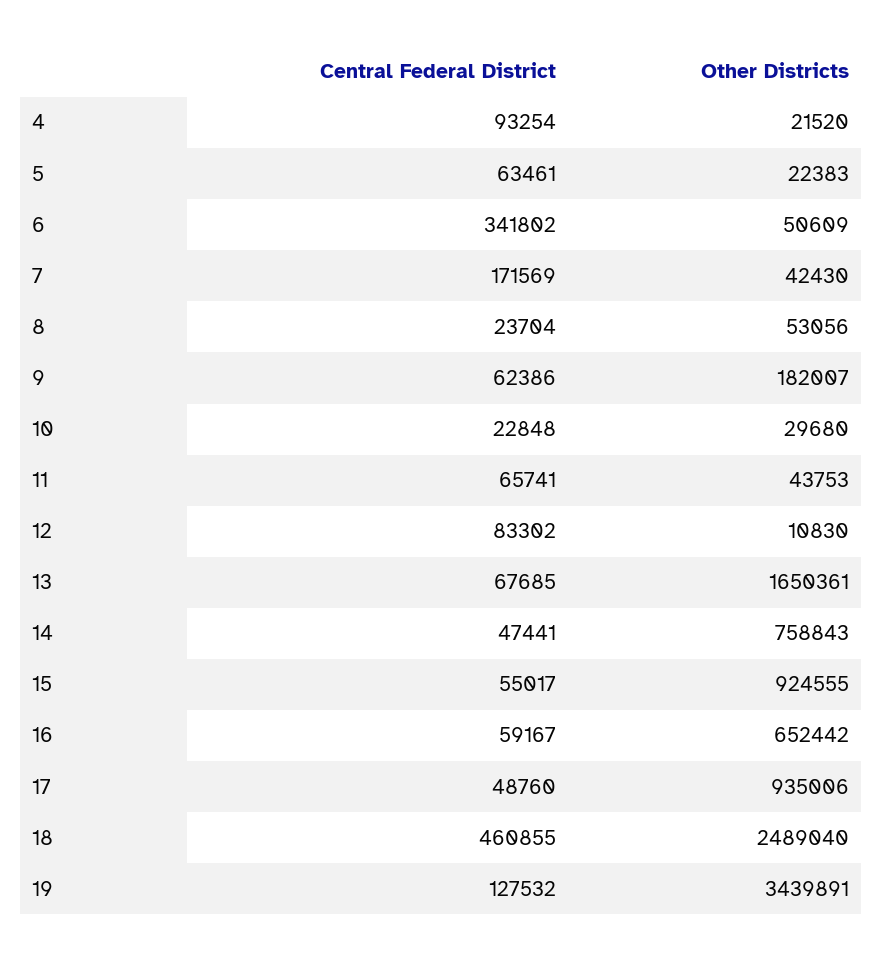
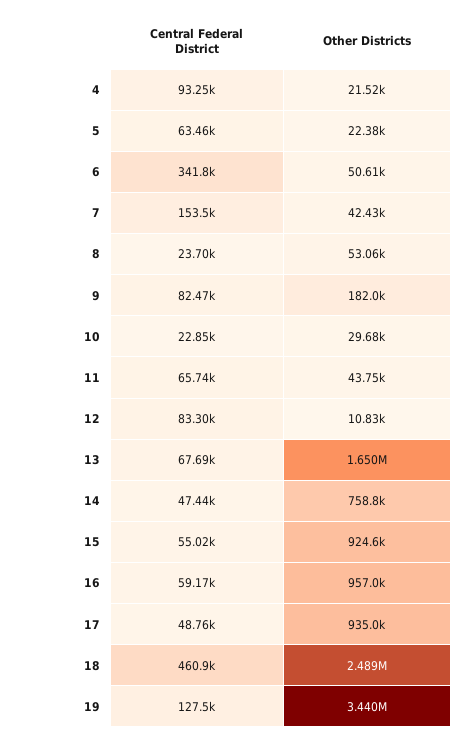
Central Federal District, 7: 171569 -> 153500
Central Federal District, 9: 62386 -> 82470
Other Districts, 16: 652442 -> 957000

